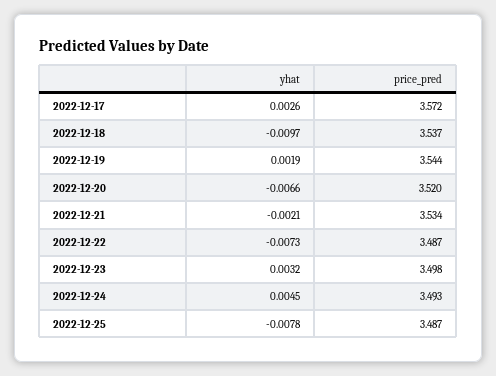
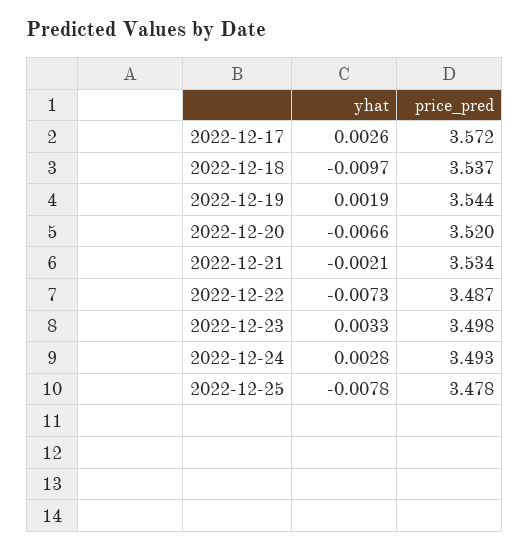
yhat, 2022-12-23: 0.0032 -> 0.0033
yhat, 2022-12-24: 0.0045 -> 0.0028
price_pred, 2022-12-25: 3.487 -> 3.478

